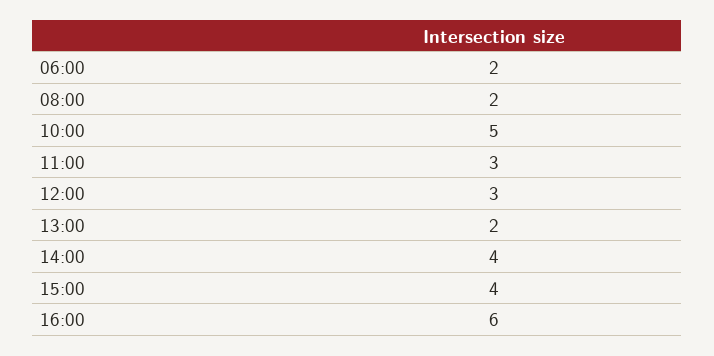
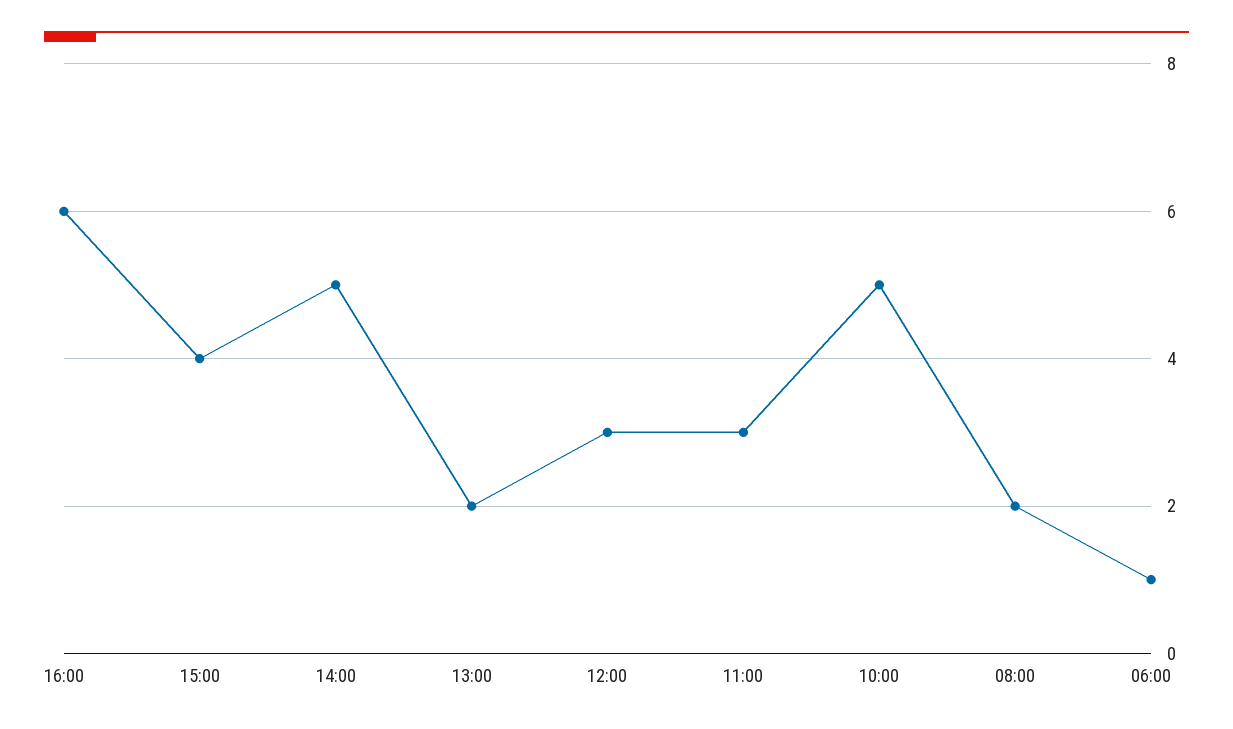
06:00: 2 -> 1
14:00: 4 -> 5

